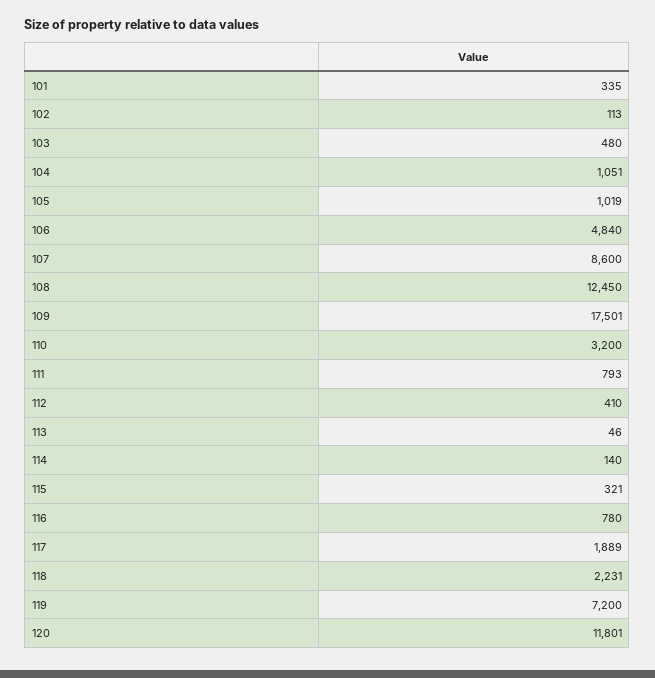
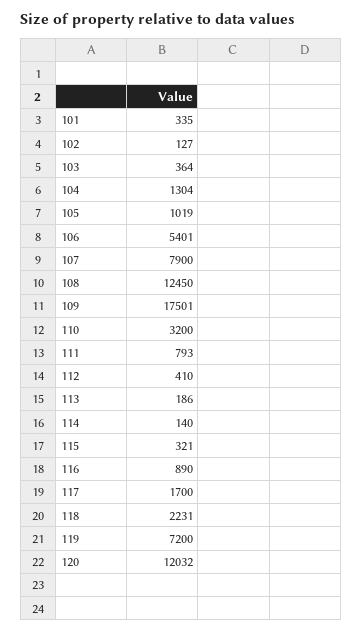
102: 113 -> 127
103: 480 -> 364
104: 1051 -> 1304
106: 4840 -> 5401
107: 8600 -> 7900
113: 46 -> 186
116: 780 -> 890
117: 1889 -> 1700
120: 11801 -> 12032

